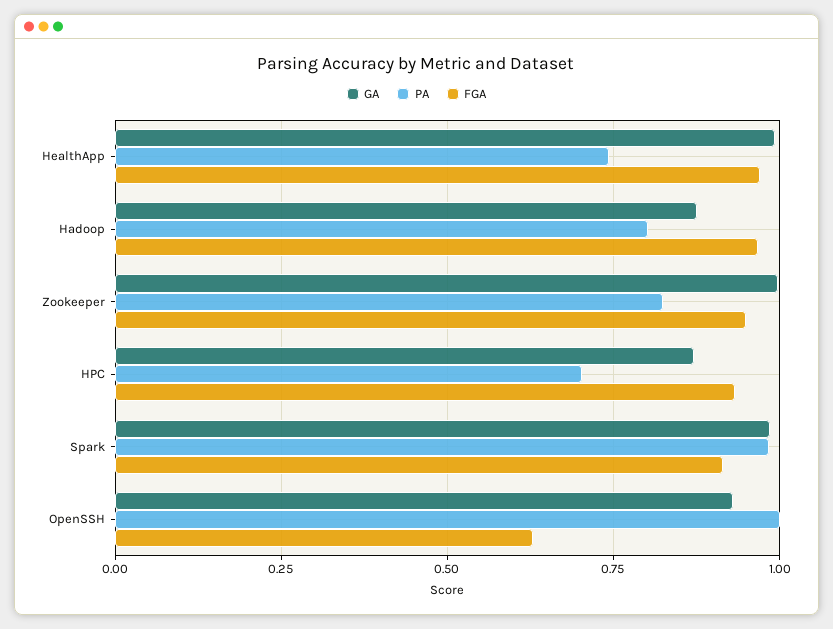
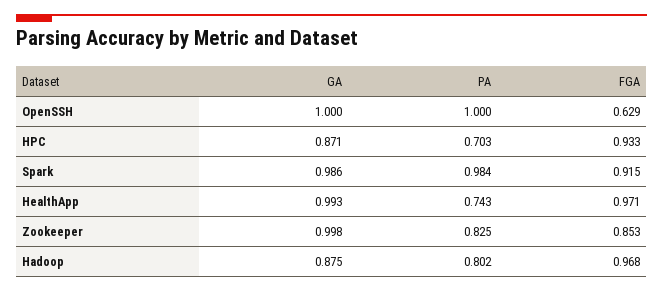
FGA, Zookeeper: 0.95 -> 0.853
GA, OpenSSH: 0.925 -> 1

